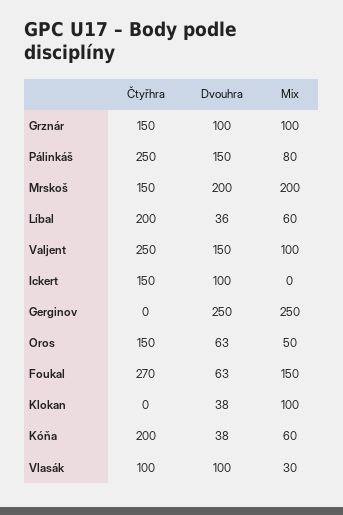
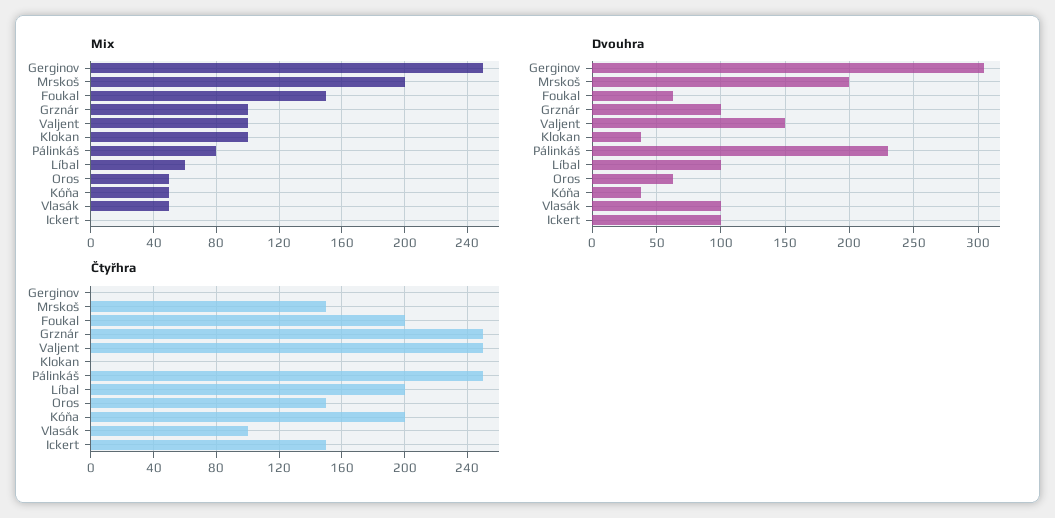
Čtyřhra, Grznár: 150 -> 250
Dvouhra, Pálinkáš: 150 -> 230
Dvouhra, Líbal: 36 -> 100
Dvouhra, Gerginov: 250 -> 305
Čtyřhra, Foukal: 270 -> 200
Mix, Kóňa: 60 -> 50
Mix, Vlasák: 30 -> 50

